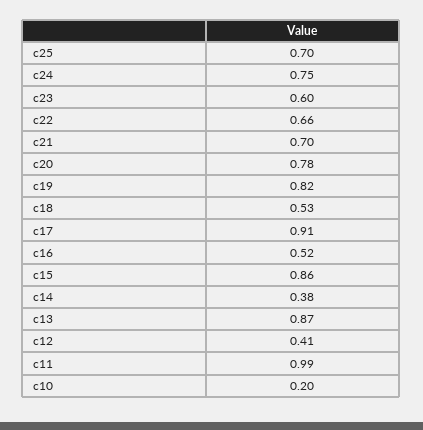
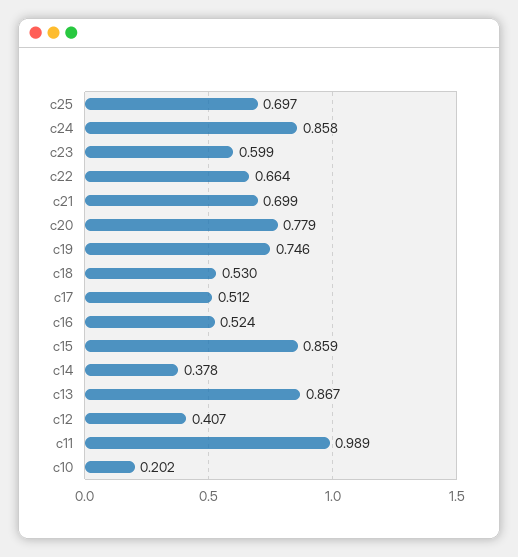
c24: 0.75 -> 0.858
c19: 0.82 -> 0.746
c17: 0.91 -> 0.512

